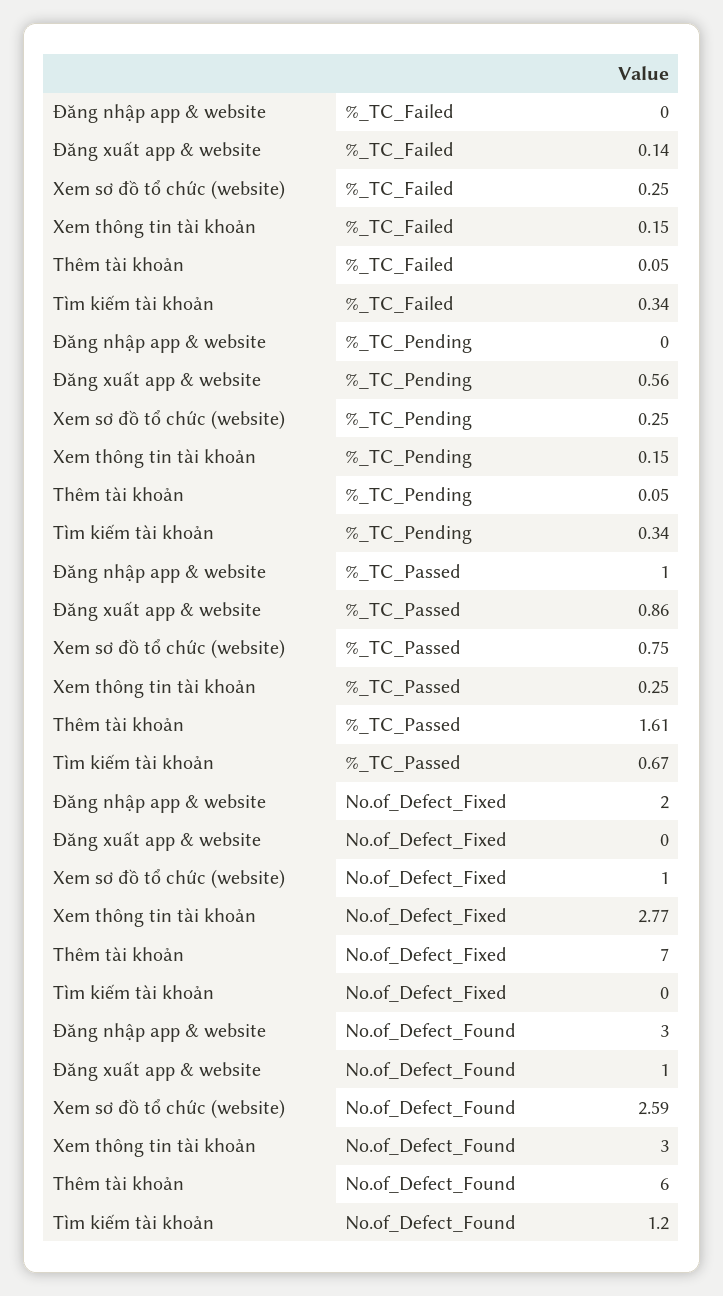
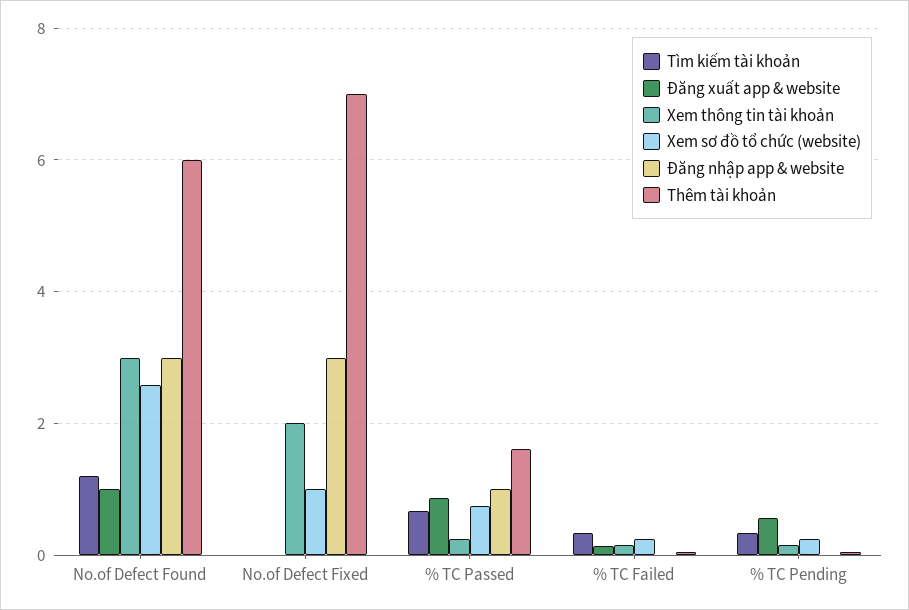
Đăng nhập app & website, No.of_Defect_Fixed: 2 -> 3
Xem thông tin tài khoản, No.of_Defect_Fixed: 2.77 -> 2

